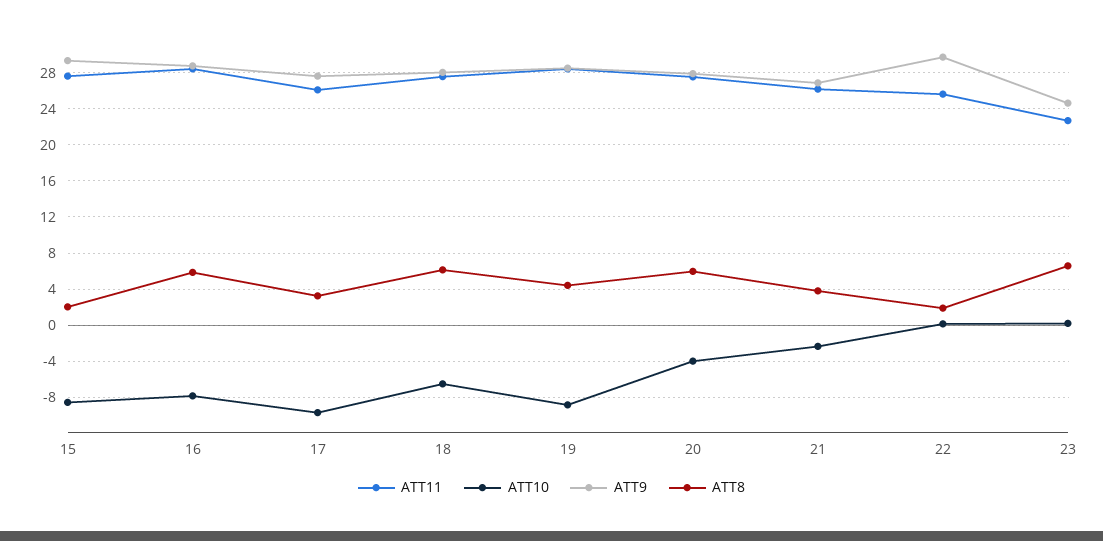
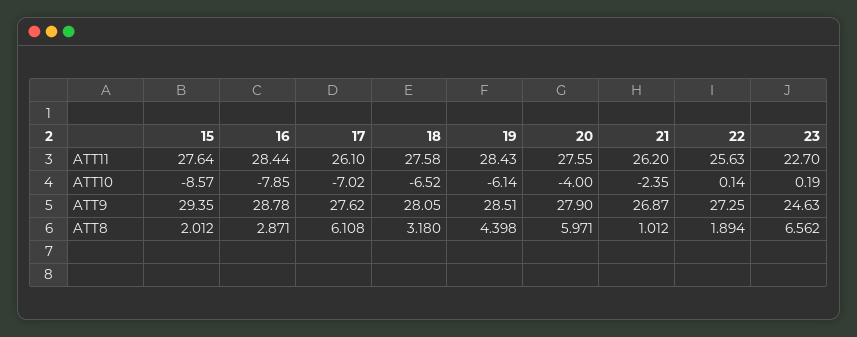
ATT8, 16: 6 -> 2.871
ATT10, 17: -10 -> -7.02
ATT8, 17: 3 -> 6.108
ATT8, 18: 6 -> 3.18
ATT10, 19: -9 -> -6.14
ATT8, 21: 4 -> 1.012
ATT9, 22: 30 -> 27.25

